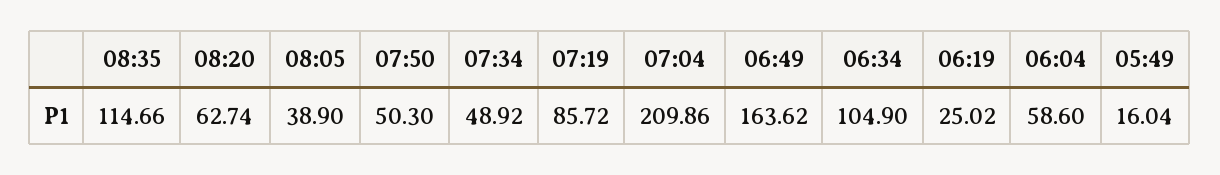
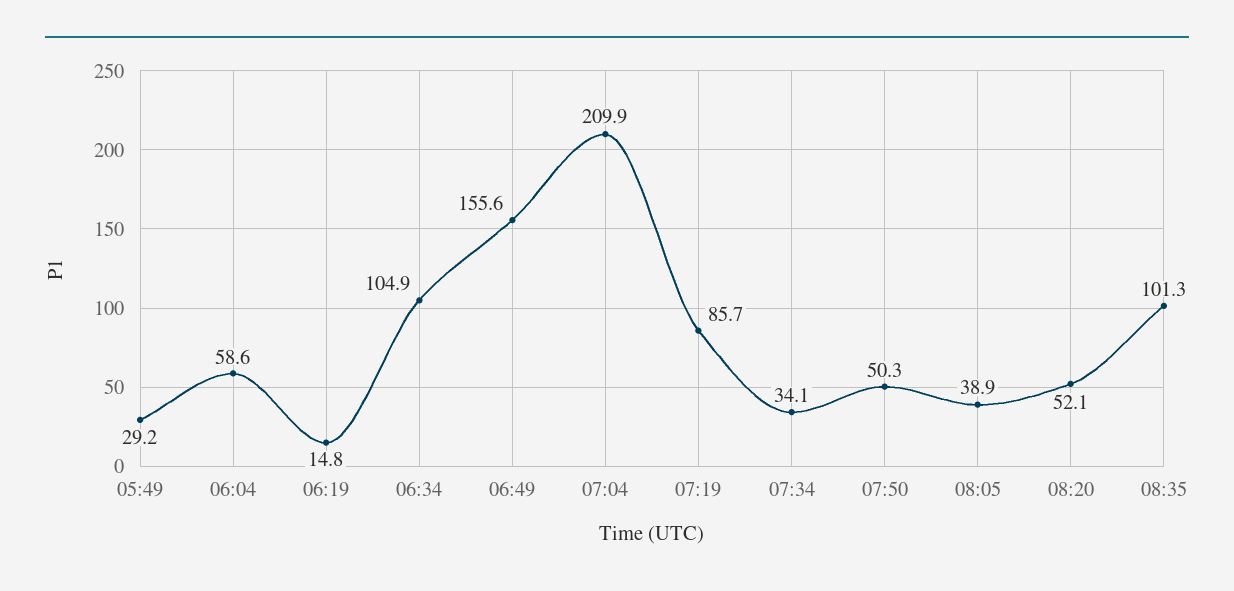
08:35: 114.66 -> 101.3
08:20: 62.74 -> 52.1
07:34: 48.92 -> 34.1
06:49: 163.62 -> 155.6
06:19: 25.02 -> 14.8
05:49: 16.04 -> 29.2

